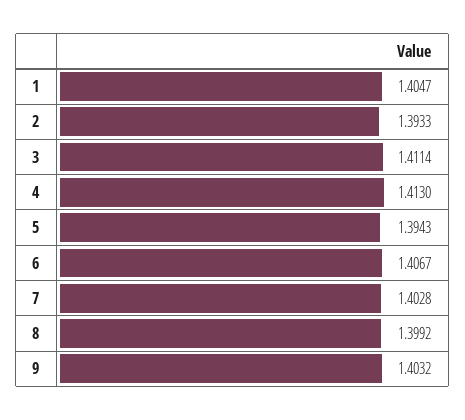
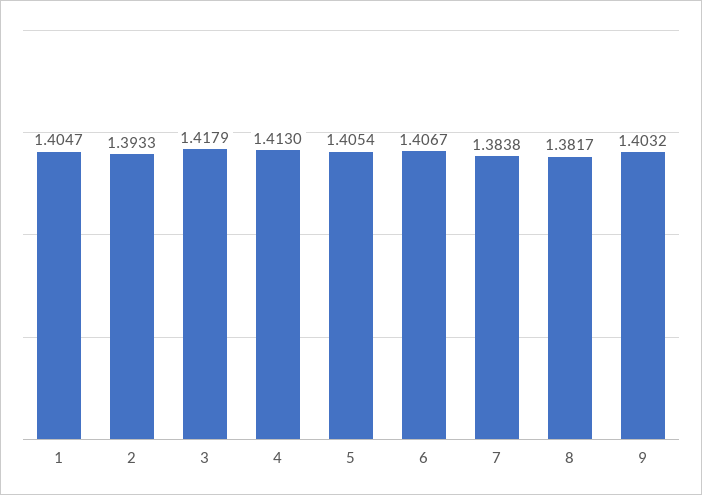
3: 1.4114 -> 1.4179
5: 1.3943 -> 1.4054
7: 1.4028 -> 1.3838
8: 1.3992 -> 1.3817

